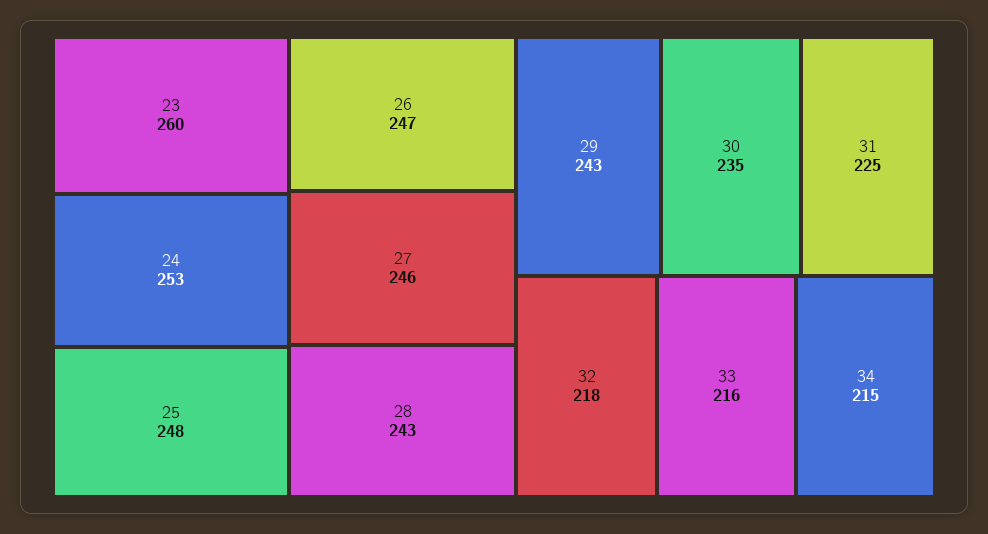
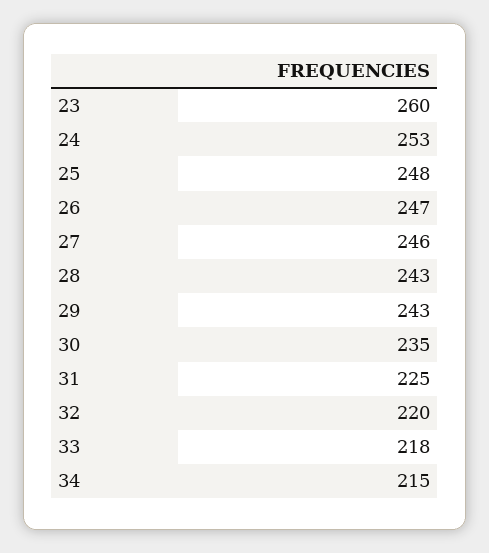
32: 218 -> 220
33: 216 -> 218

